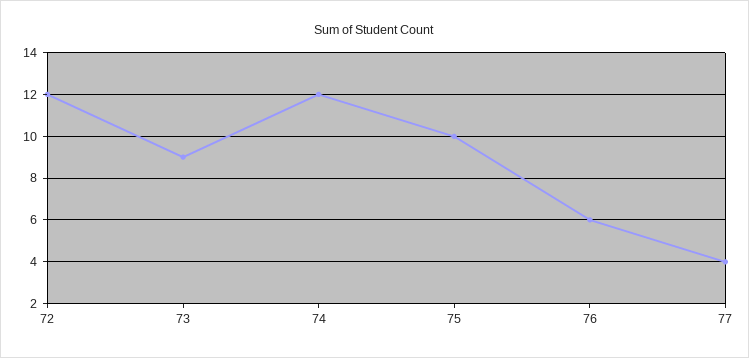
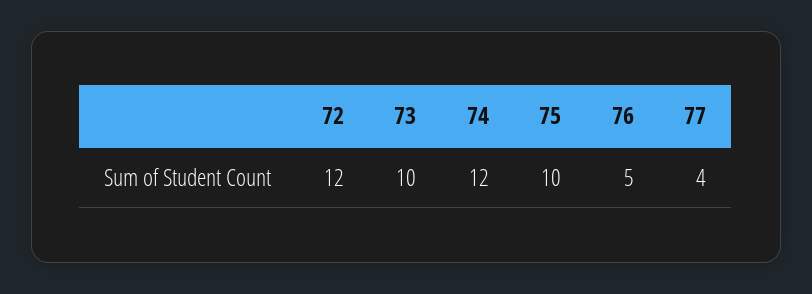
73: 9 -> 10
76: 6 -> 5

